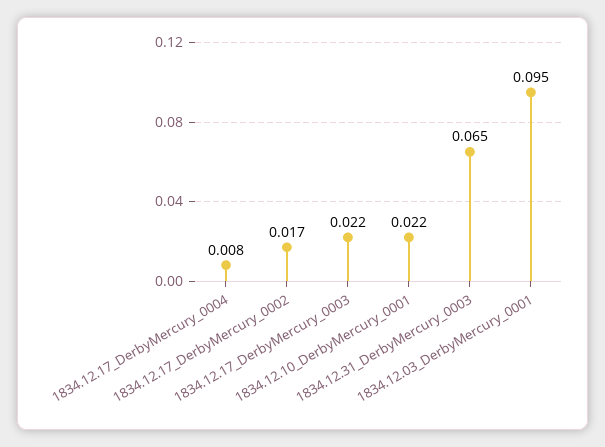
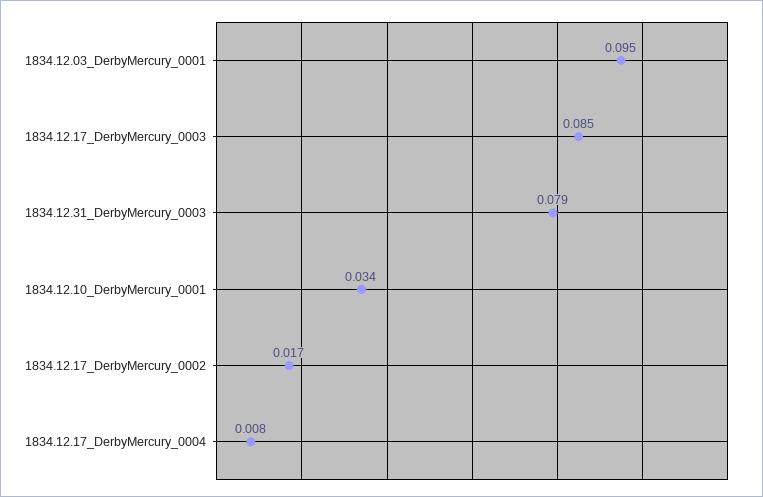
1834.12.17_DerbyMercury_0003: 0.022 -> 0.085
1834.12.10_DerbyMercury_0001: 0.022 -> 0.034
1834.12.31_DerbyMercury_0003: 0.065 -> 0.079

